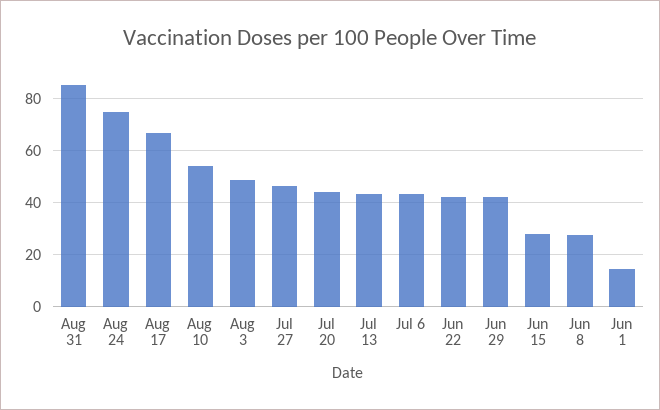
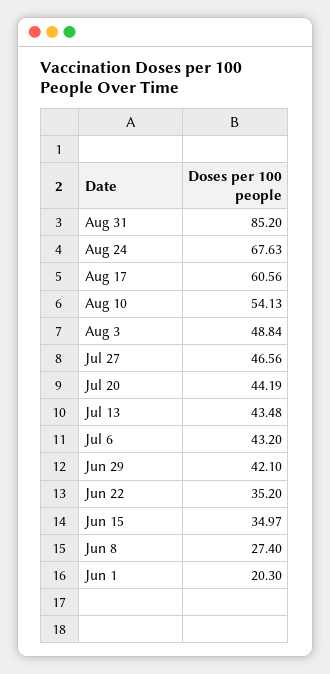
Aug 24: 75 -> 67.63
Aug 17: 67.5 -> 60.56
Jun 22: 42.5 -> 35.2
Jun 15: 27.5 -> 34.97
Jun 1: 15 -> 20.3

